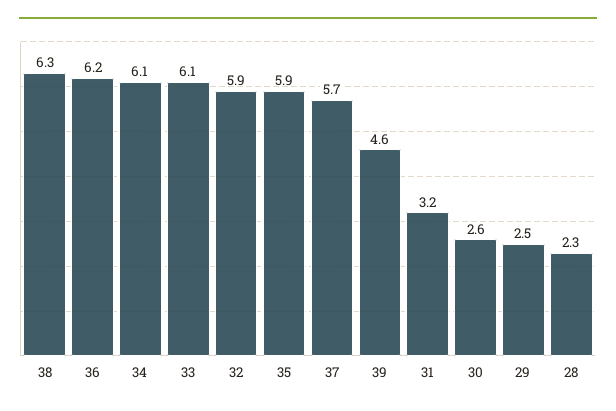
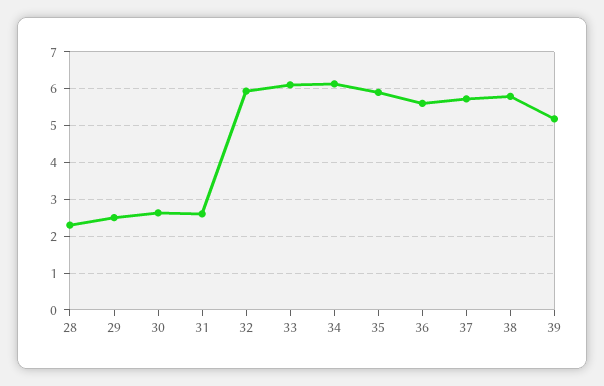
38: 6.3 -> 5.8
36: 6.2 -> 5.6
39: 4.6 -> 5.2
31: 3.2 -> 2.6

